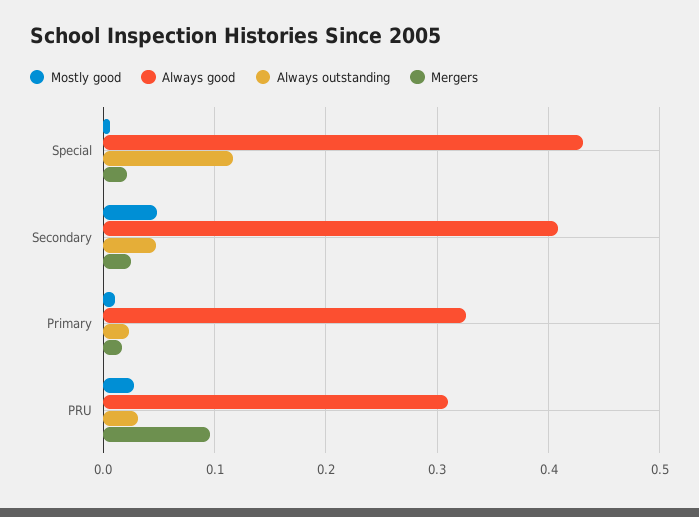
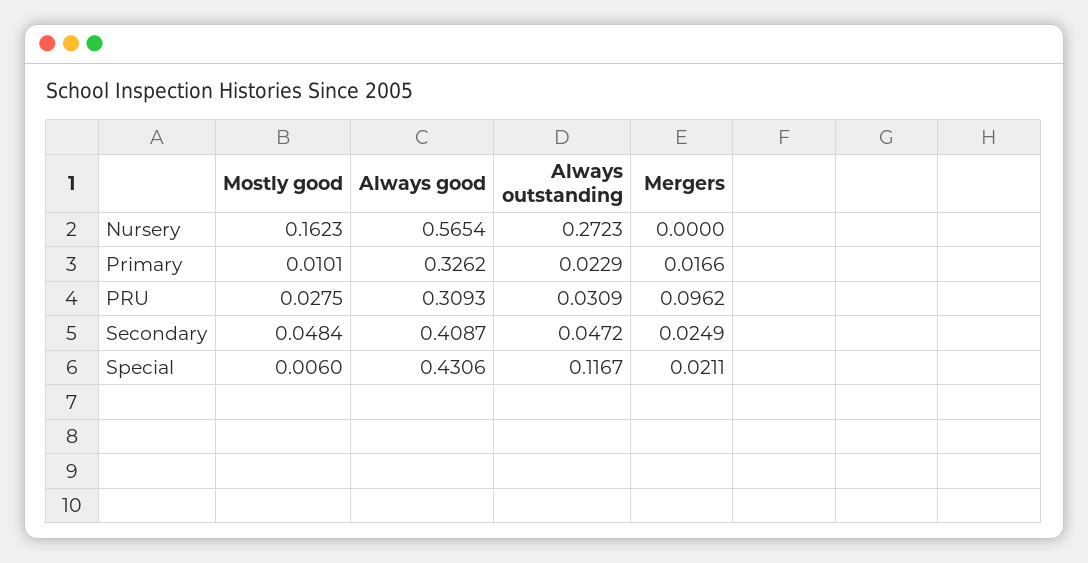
Mostly good, Nursery: none -> 0.1623
Always good, Nursery: none -> 0.5654
Always outstanding, Nursery: none -> 0.2723
Mergers, Nursery: none -> 0

